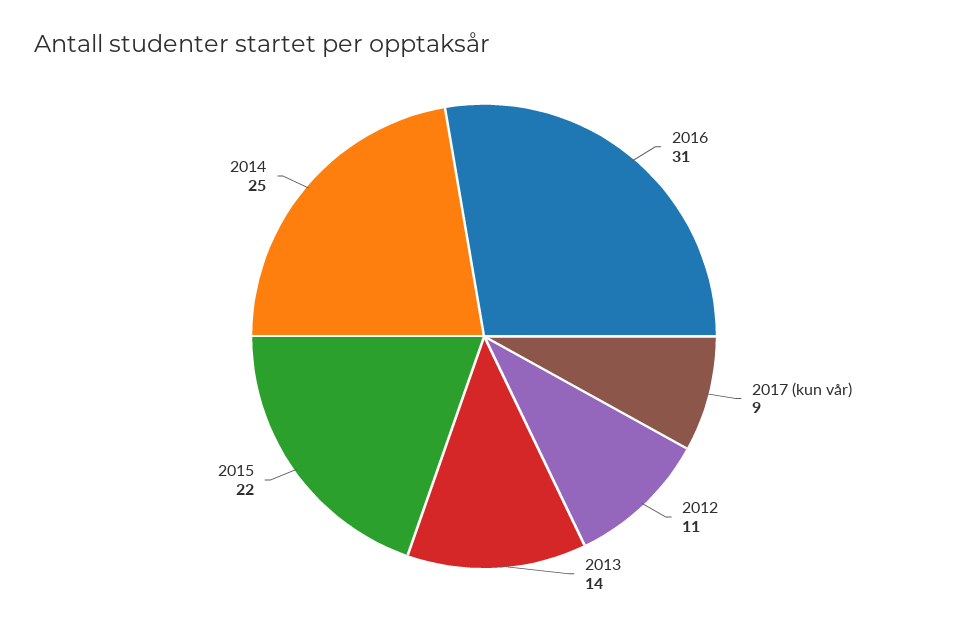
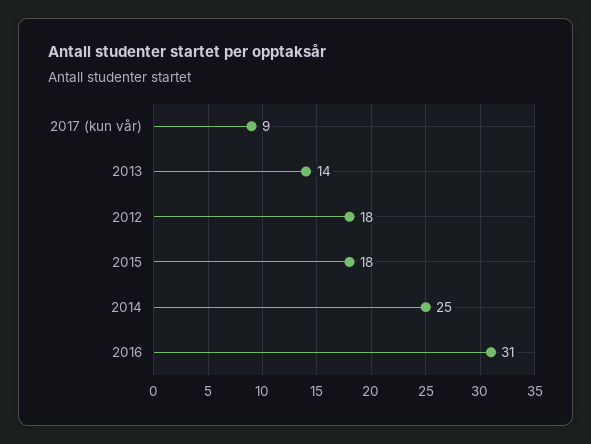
2012: 11 -> 18
2015: 22 -> 18

